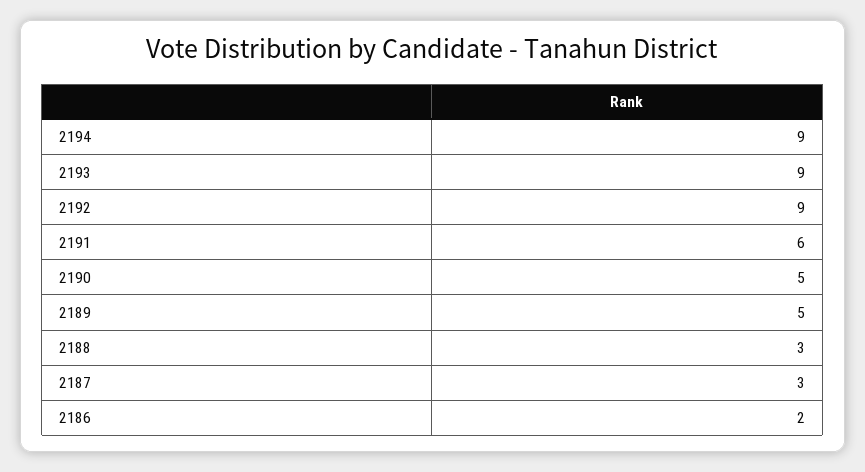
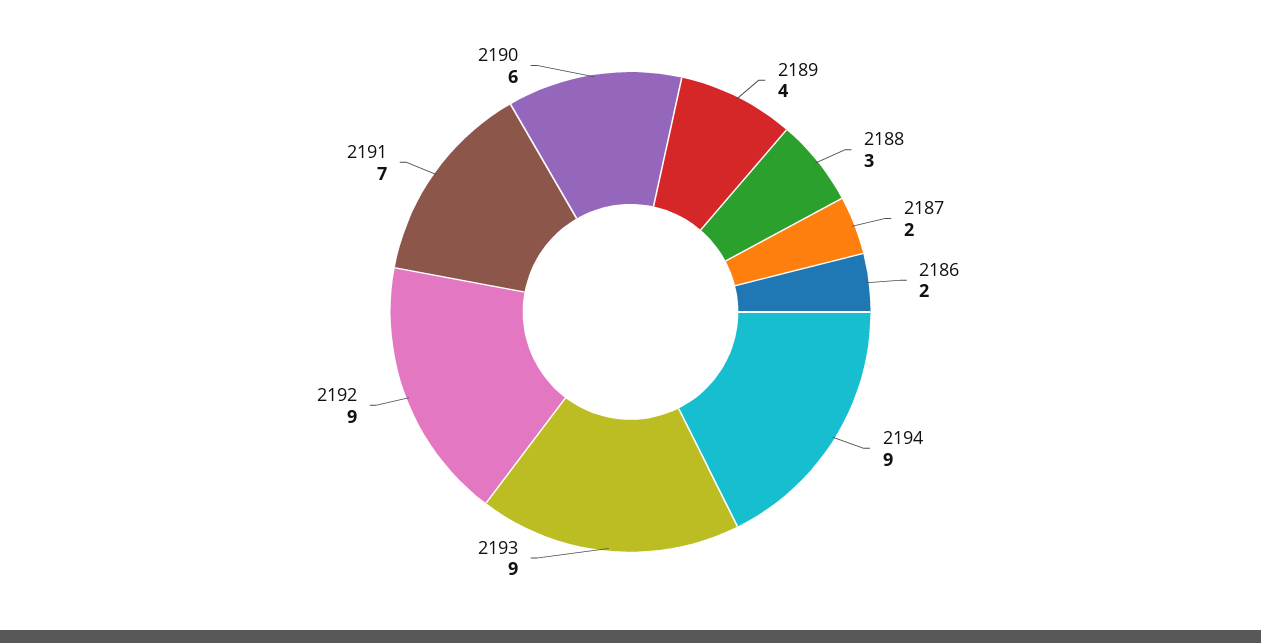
2191: 6 -> 7
2190: 5 -> 6
2189: 5 -> 4
2187: 3 -> 2

